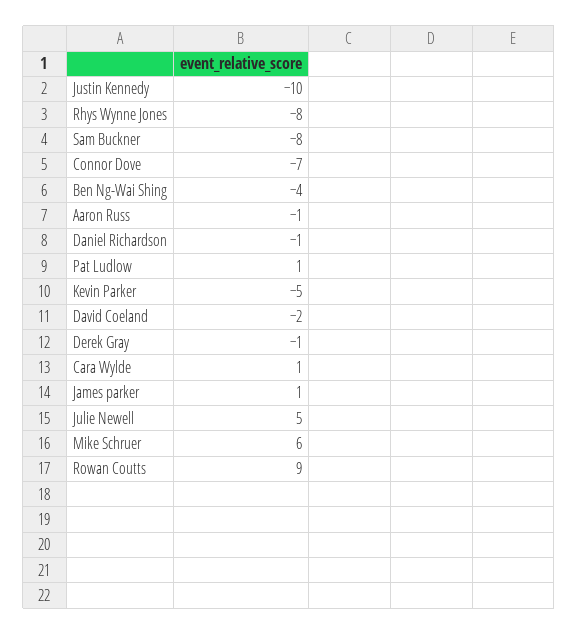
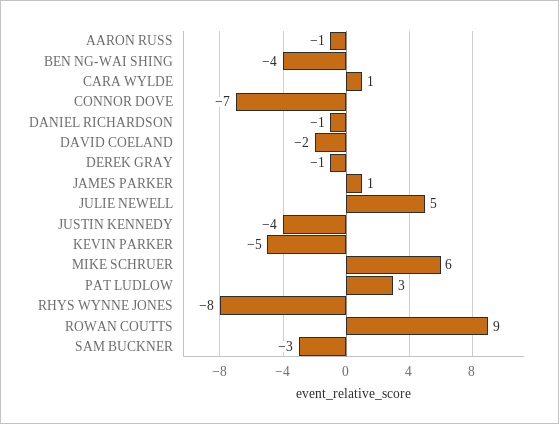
Justin Kennedy: -10 -> -4
Sam Buckner: -8 -> -3
Pat Ludlow: 1 -> 3

